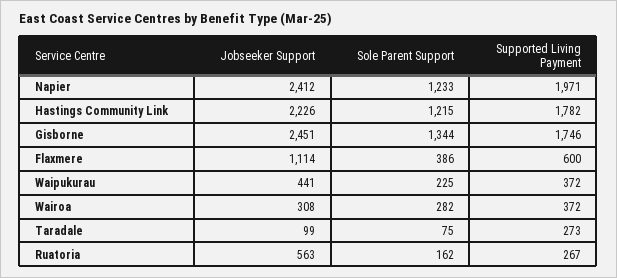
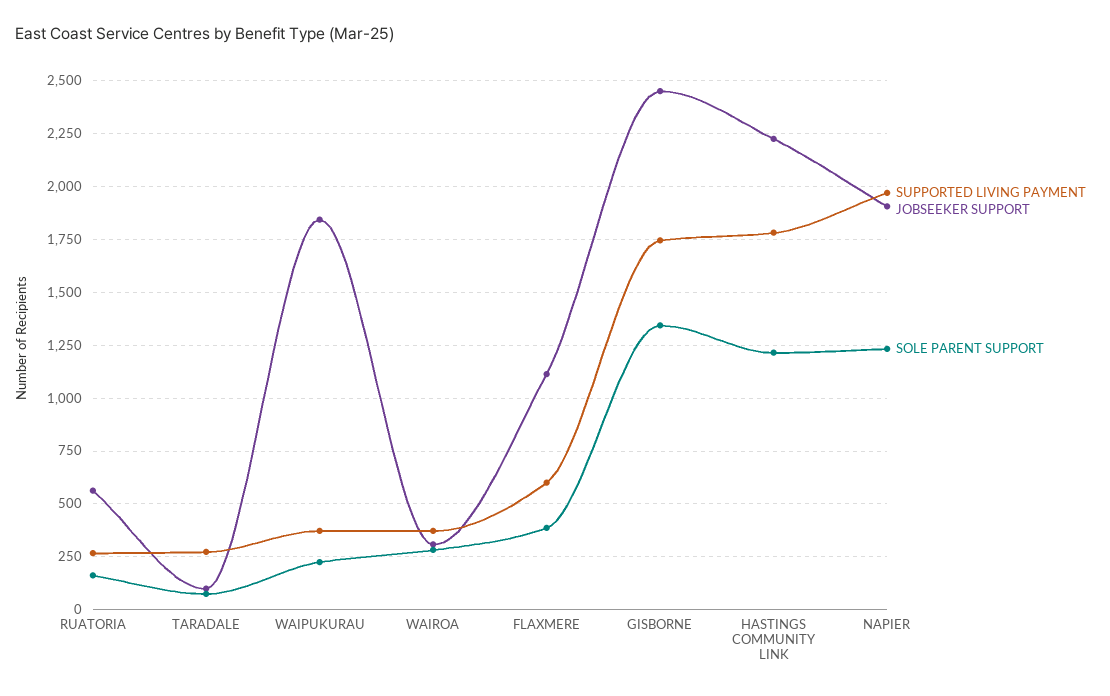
Jobseeker Support, Napier: 2412 -> 1900
Jobseeker Support, Waipukurau: 441 -> 1850

